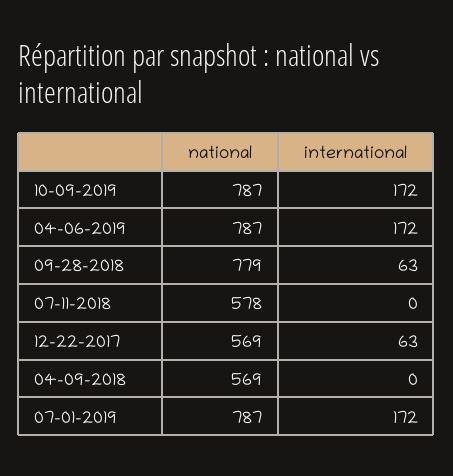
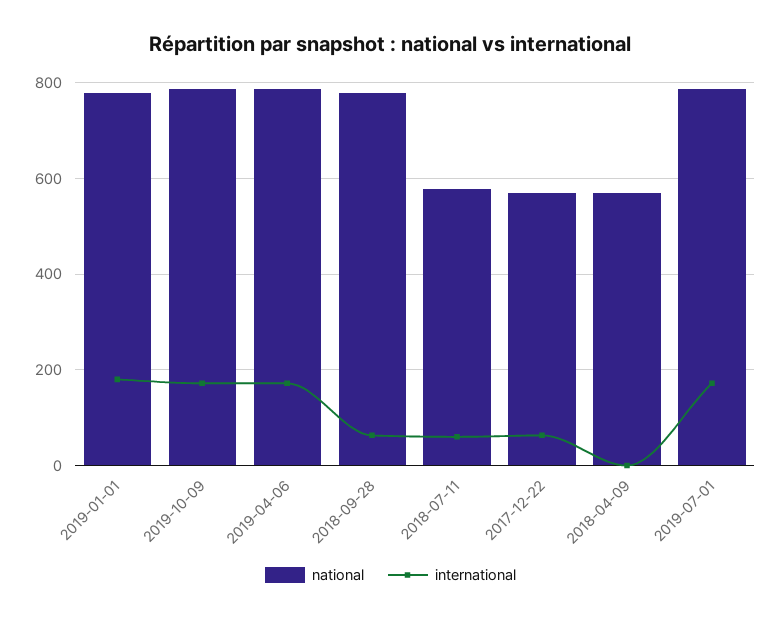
international, 07-11-2018: 0 -> 60
national, 2019-01-01: none -> 780
international, 2019-01-01: none -> 180

